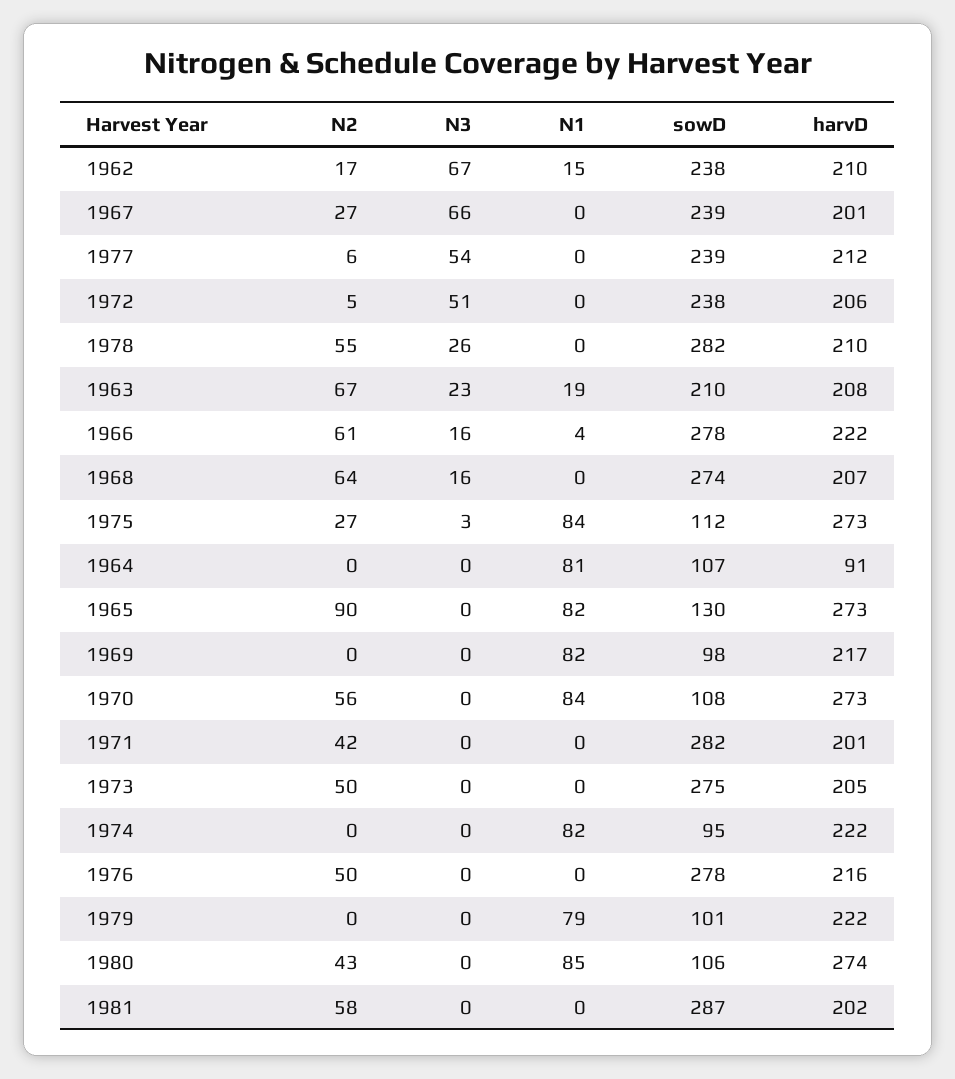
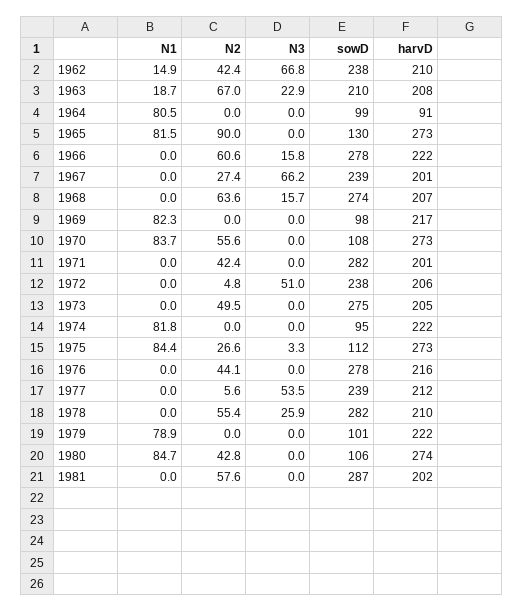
N2, 1962: 17 -> 42.4
N1, 1966: 4 -> 0
sowD, 1964: 107 -> 99
N2, 1976: 50 -> 44.1

